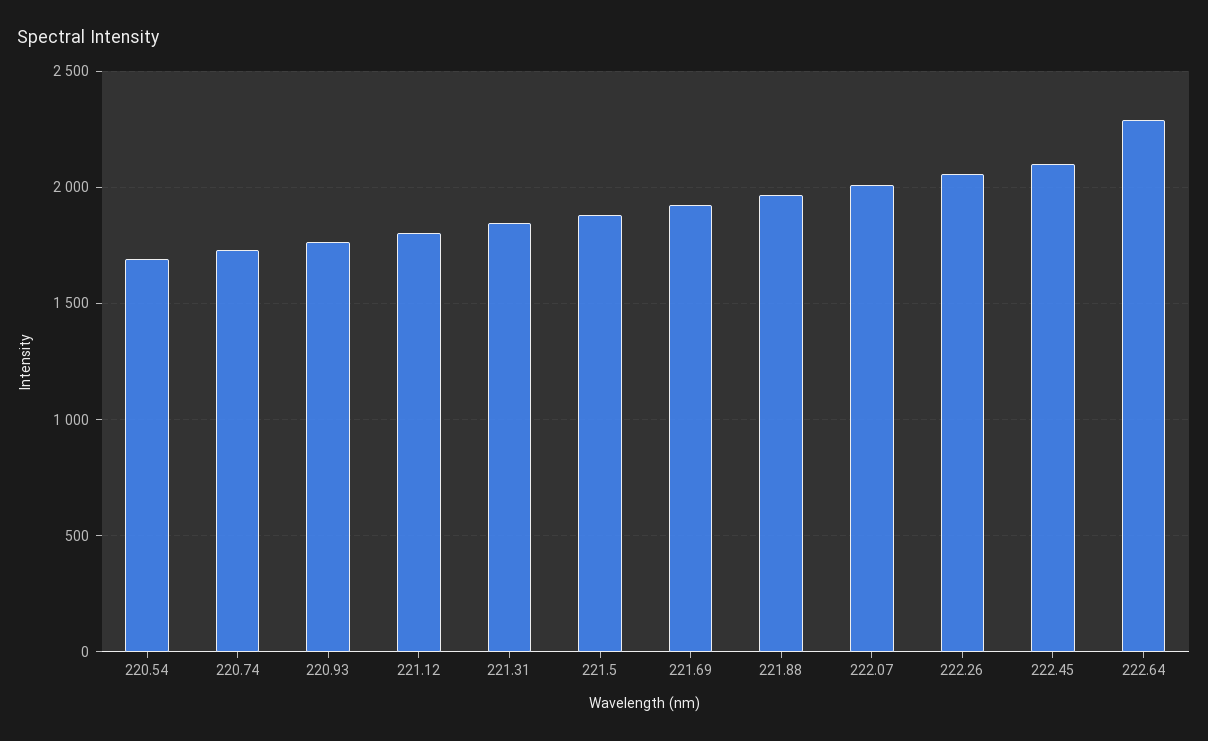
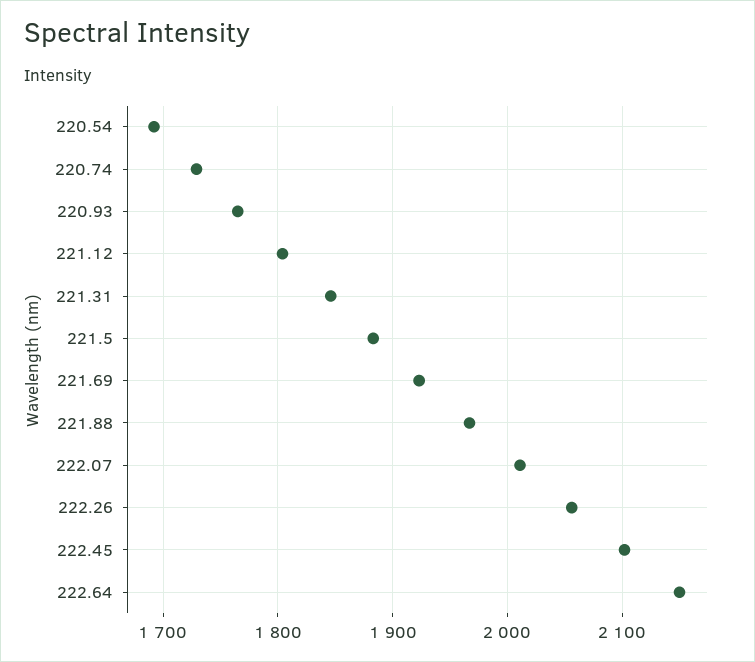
222.64: 2300 -> 2150

